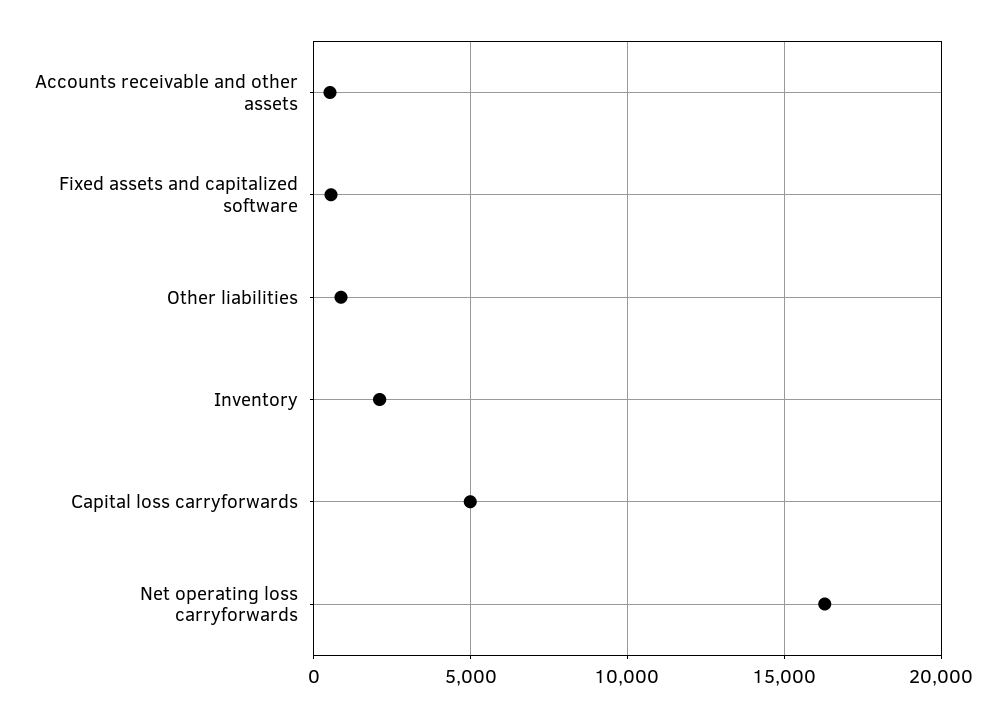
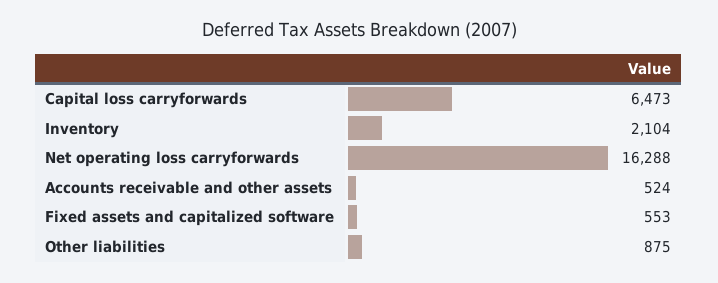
Capital loss carryforwards: 5000 -> 6473

